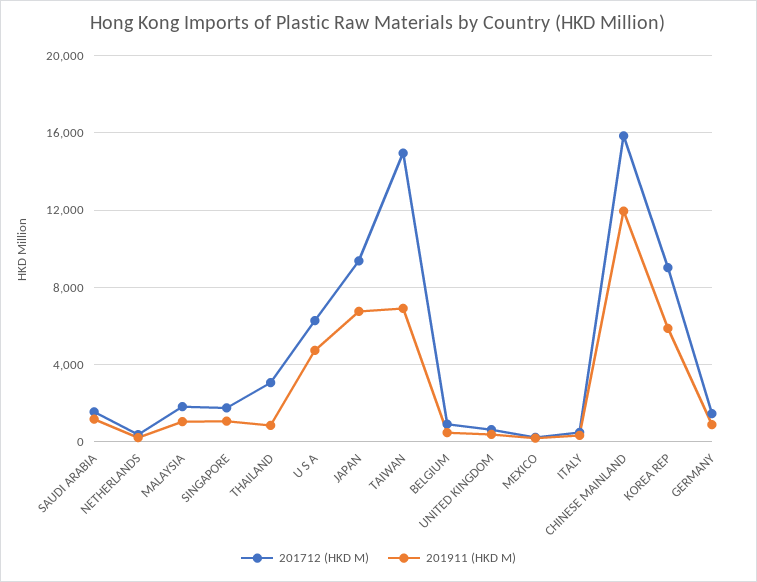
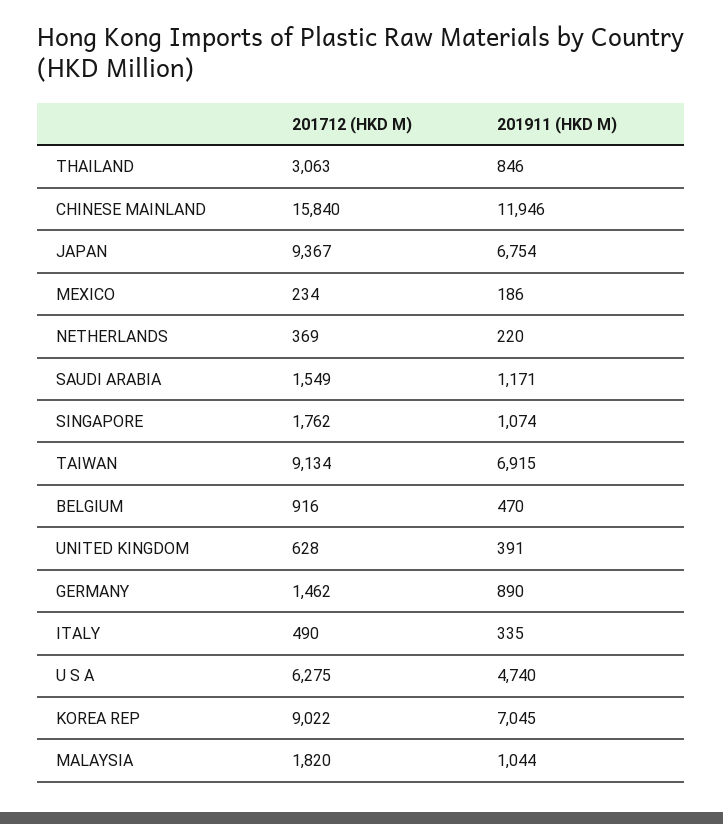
201712 (HKD M), TAIWAN: 15000 -> 9134
201911 (HKD M), KOREA REP: 6000 -> 7045

